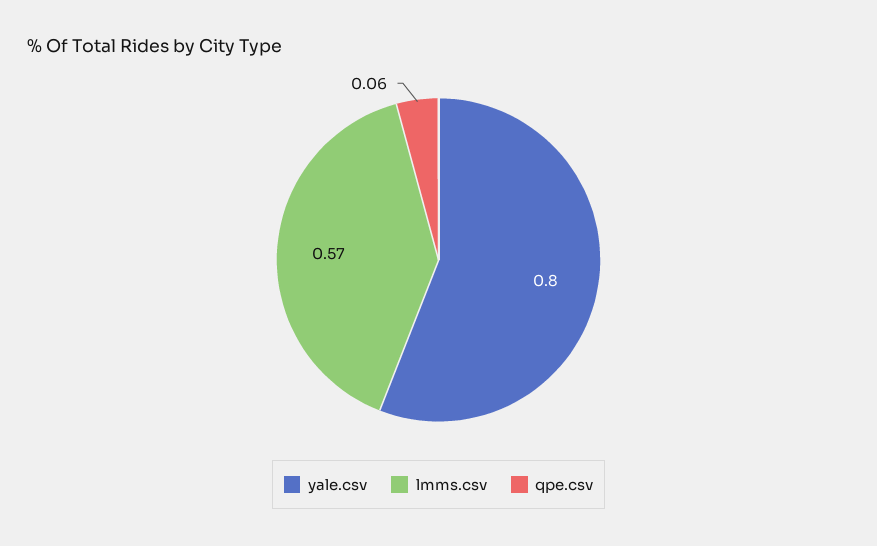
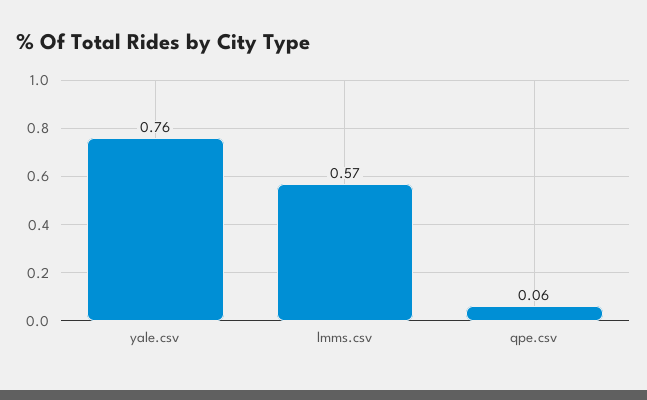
yale.csv: 0.8 -> 0.76

